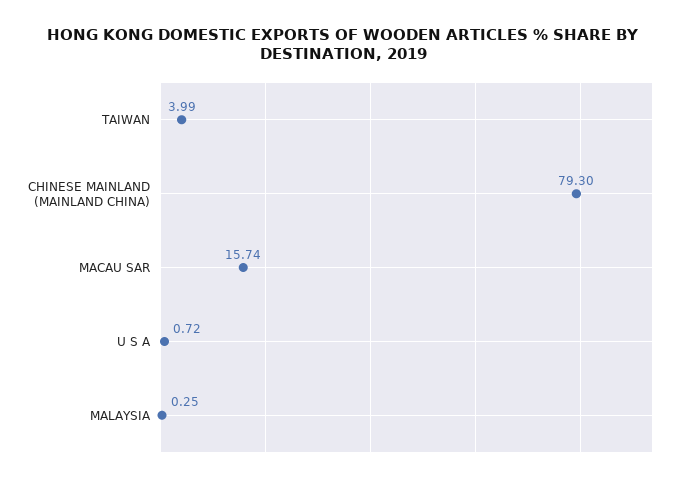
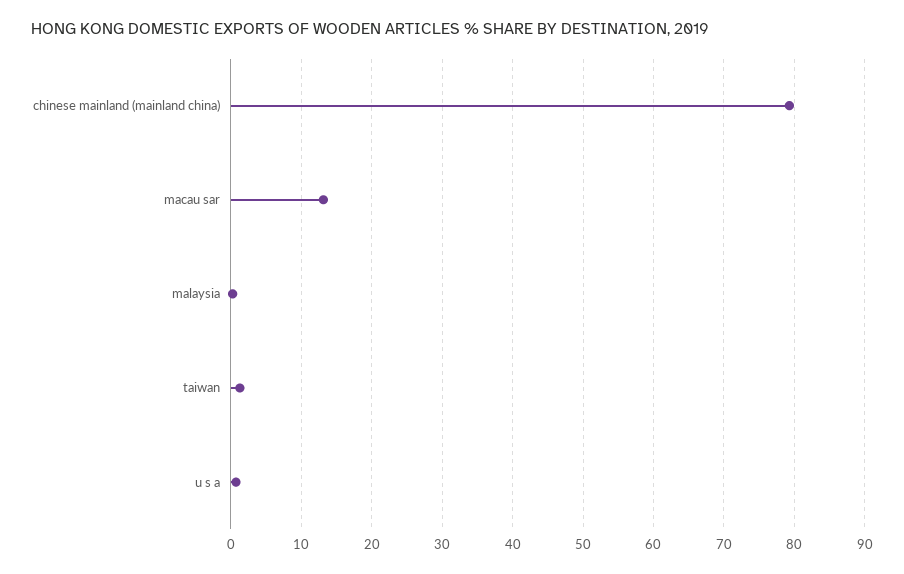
TAIWAN: 3.99 -> 1
MACAU SAR: 15.74 -> 13

